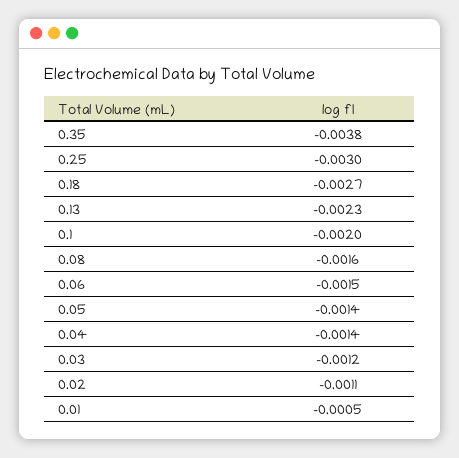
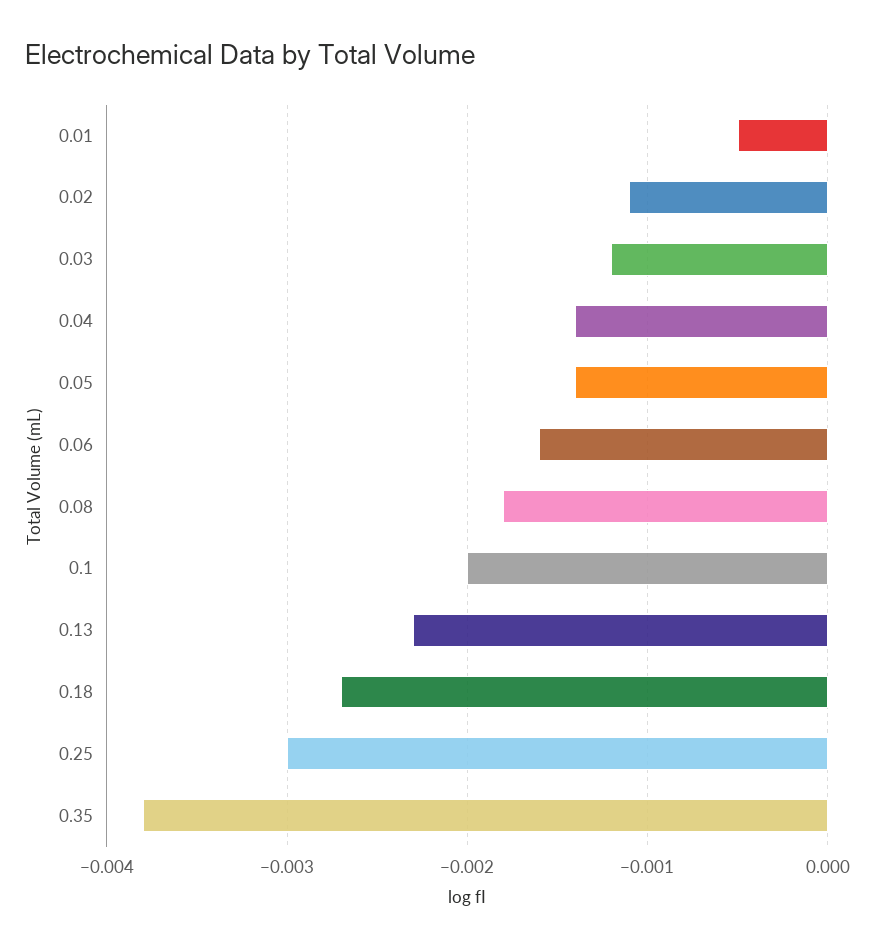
0.08: -0.0016 -> -0.0018
0.06: -0.0015 -> -0.0016

